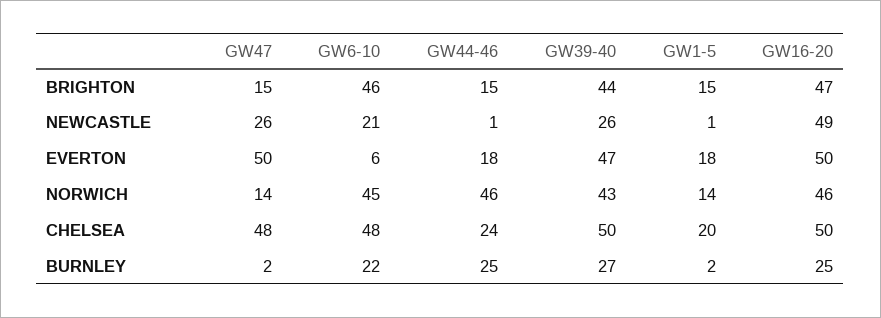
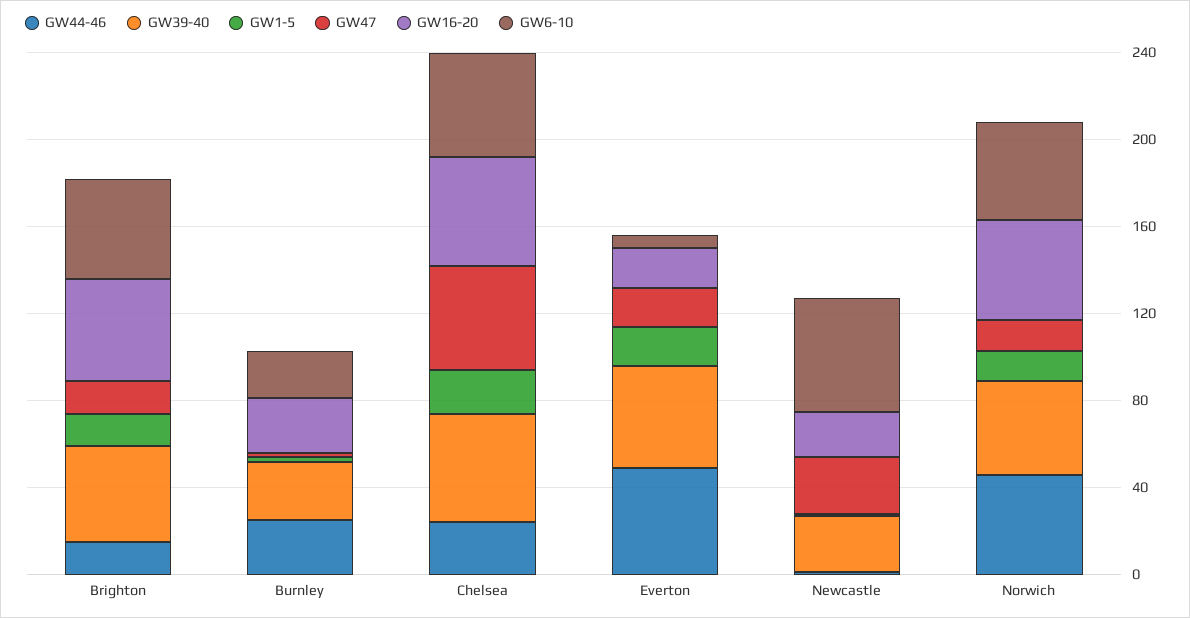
GW6-10, NEWCASTLE: 21 -> 50
GW16-20, NEWCASTLE: 49 -> 20
GW47, EVERTON: 50 -> 20
GW44-46, EVERTON: 18 -> 50
GW16-20, EVERTON: 50 -> 20

